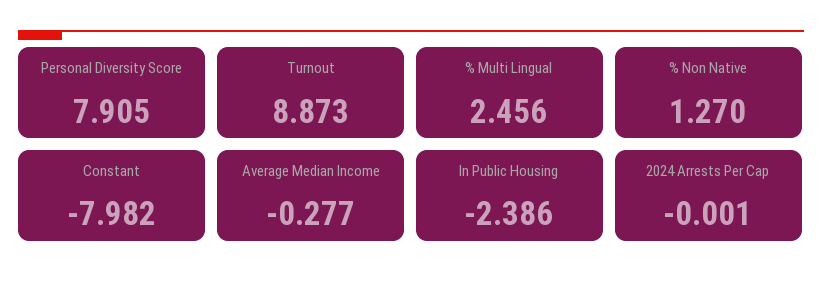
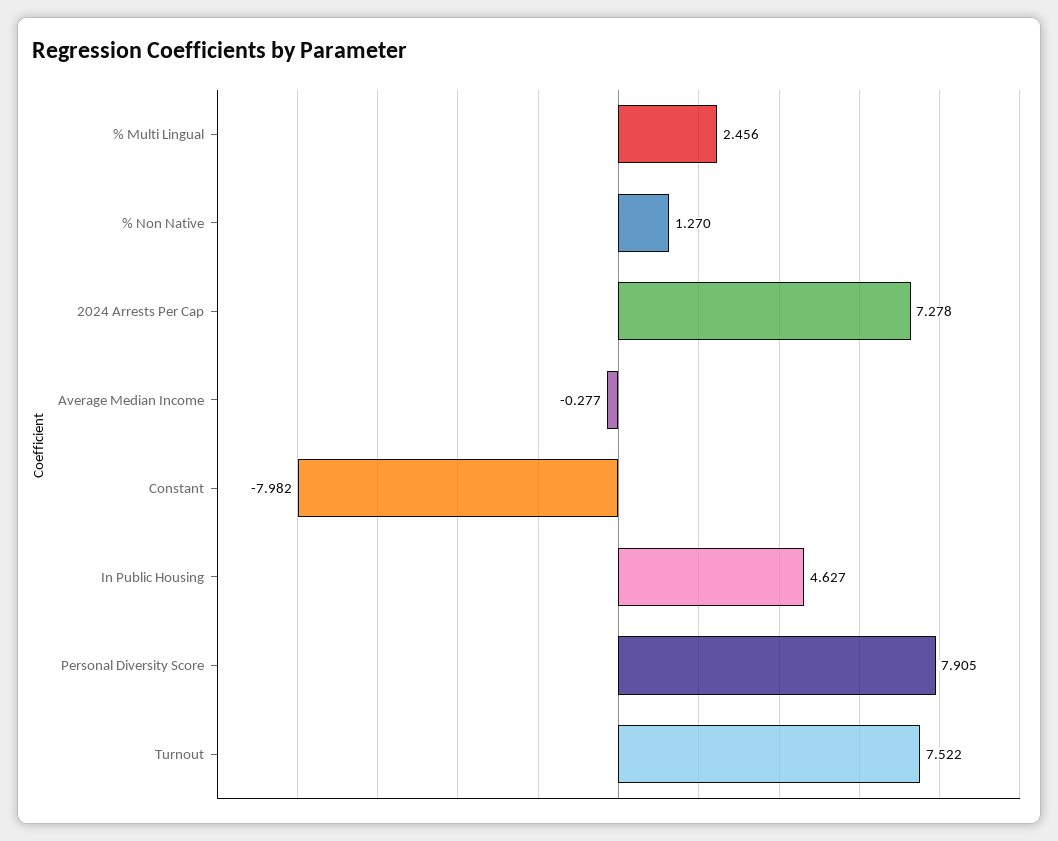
Turnout: 8.873 -> 7.522
In Public Housing: -2.386 -> 4.627
2024 Arrests Per Cap: -0.001 -> 7.278

